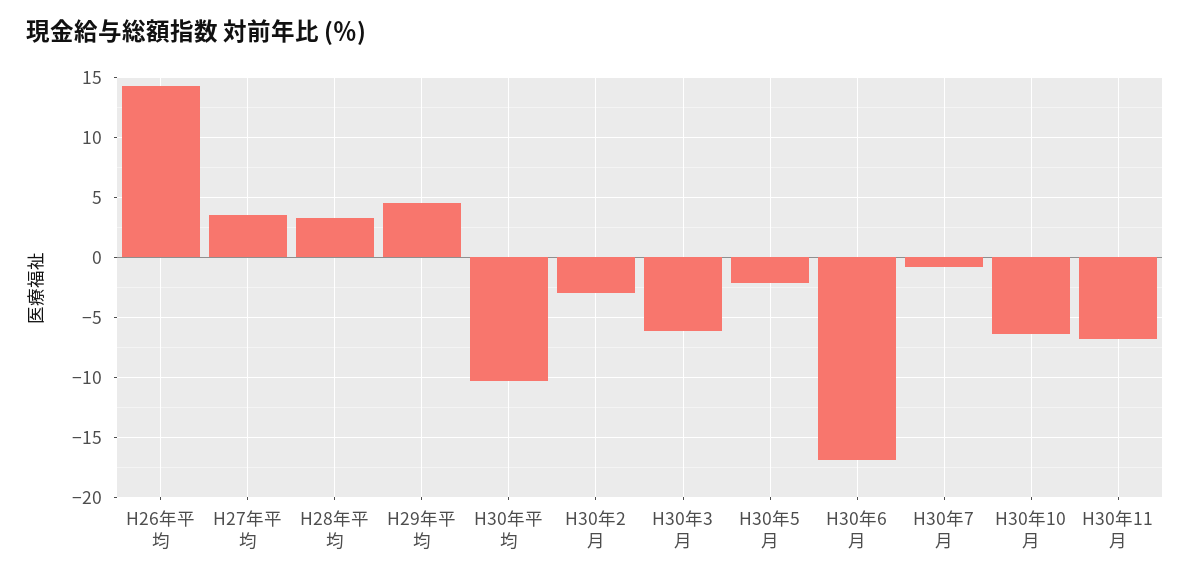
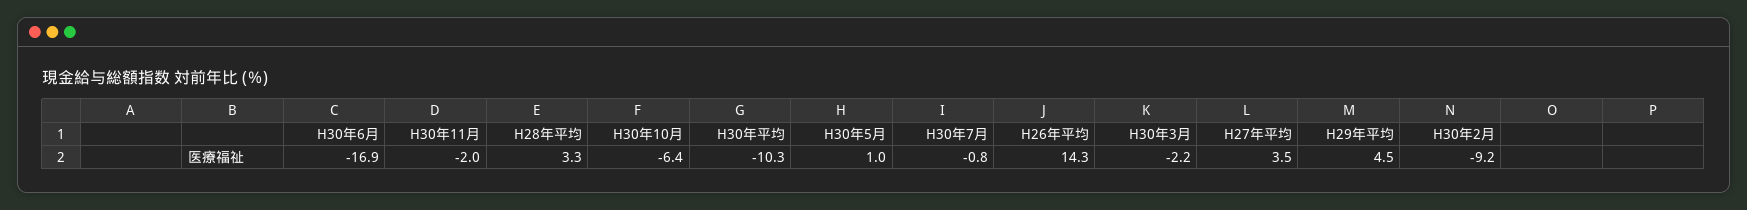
H30年2月: -3 -> -9.2
H30年3月: -6 -> -2.2
H30年5月: -2 -> 1
H30年11月: -7 -> -2

